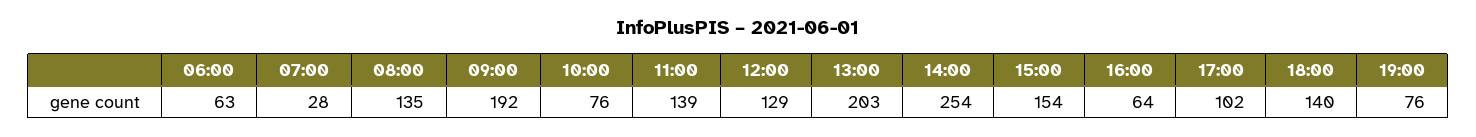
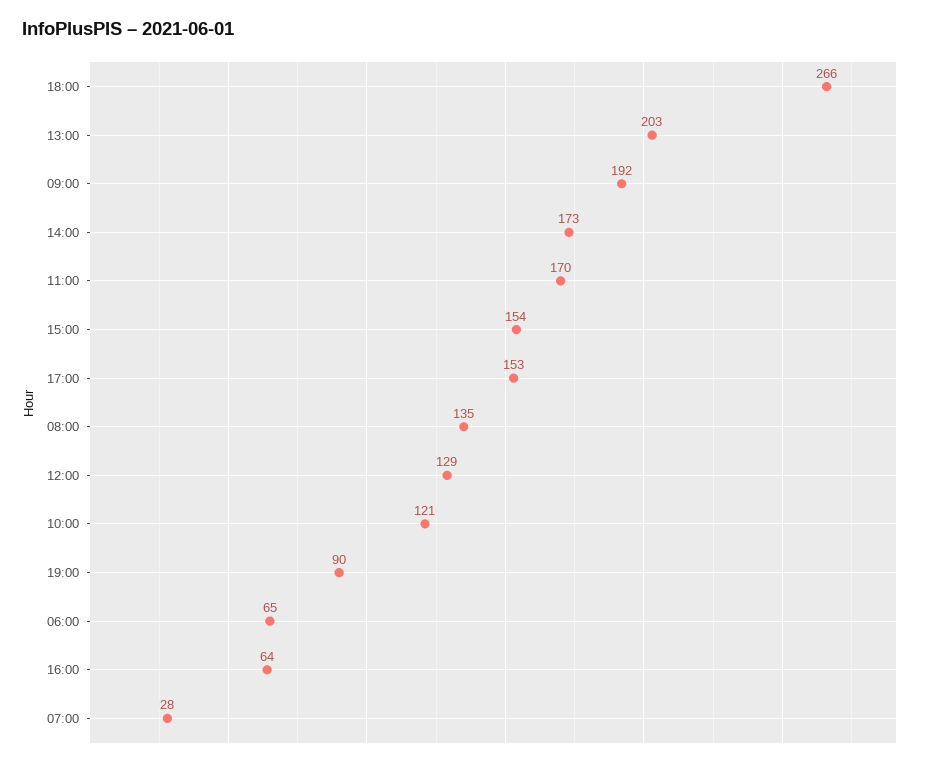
06:00: 63 -> 65
10:00: 76 -> 121
11:00: 139 -> 170
14:00: 254 -> 173
17:00: 102 -> 153
18:00: 140 -> 266
19:00: 76 -> 90

